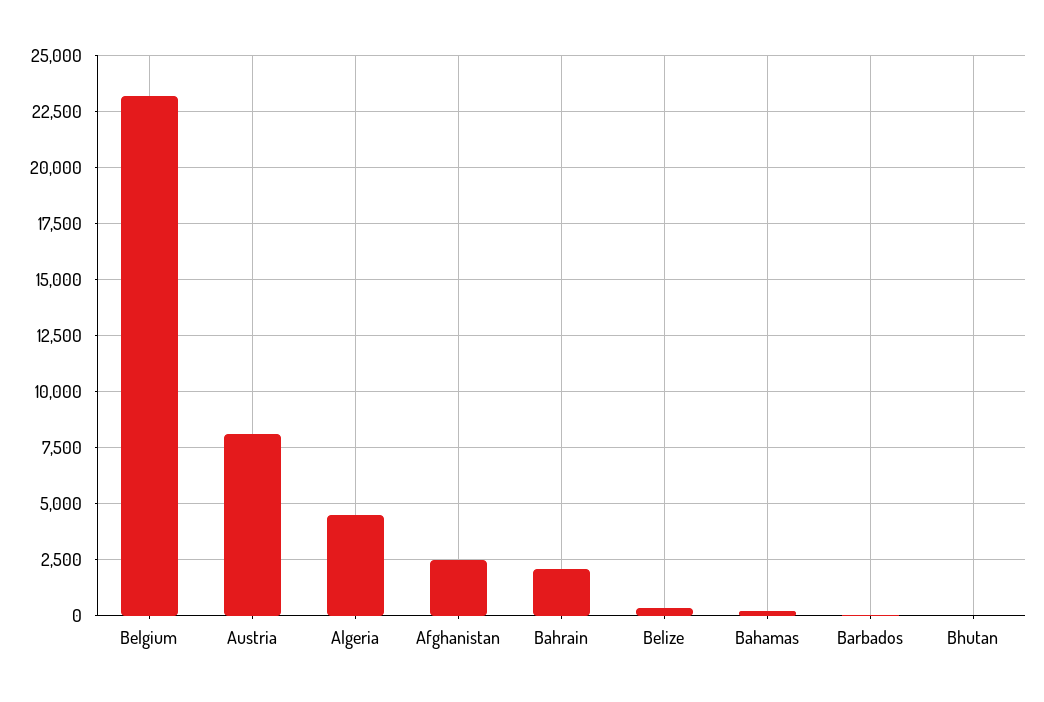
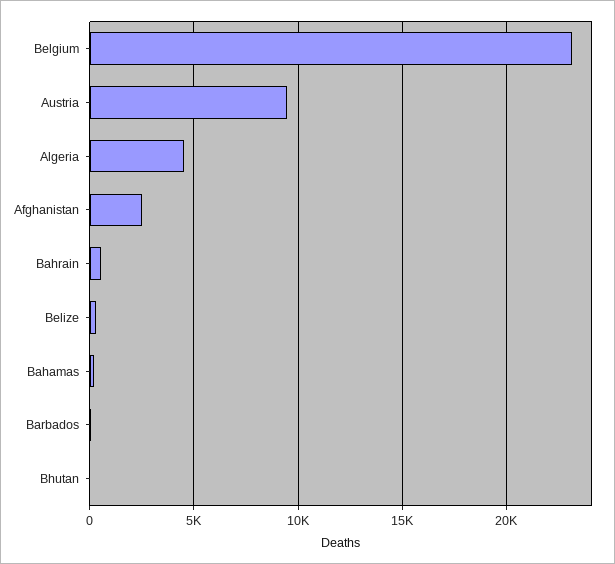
Austria: 8000 -> 9500
Bahrain: 2000 -> 500

